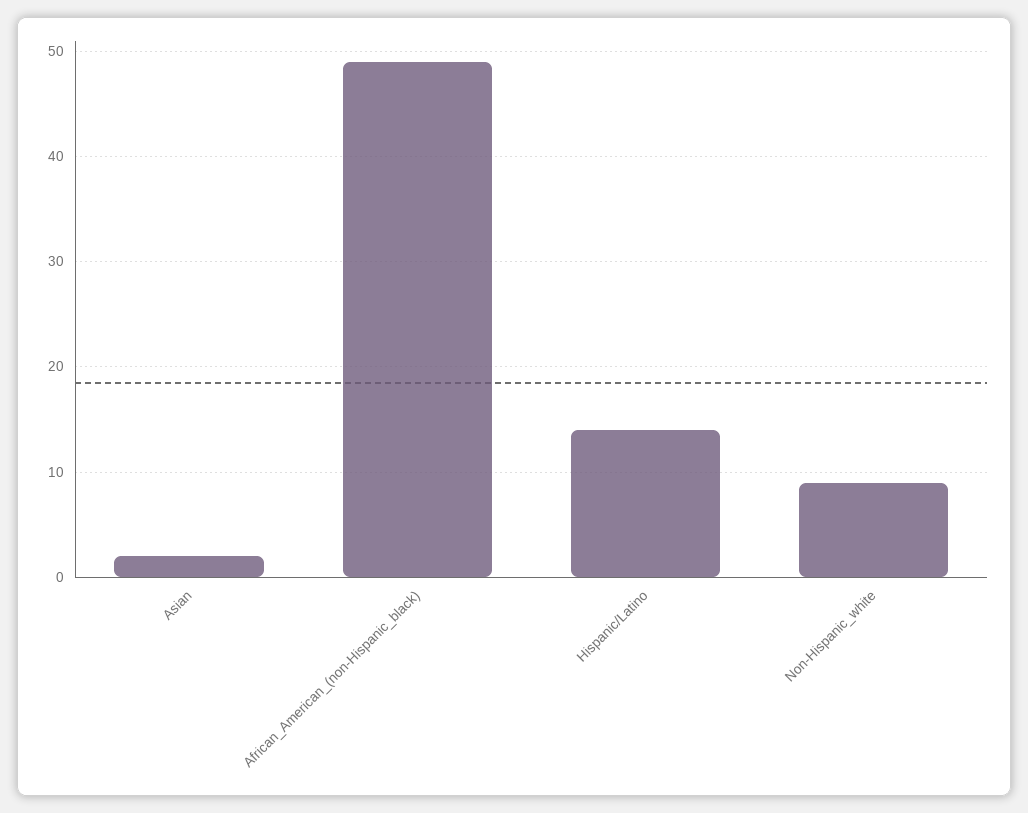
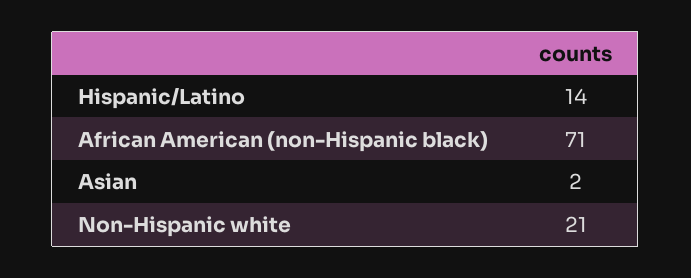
African_American_(non-Hispanic_black): 49 -> 71
Non-Hispanic_white: 9 -> 21

